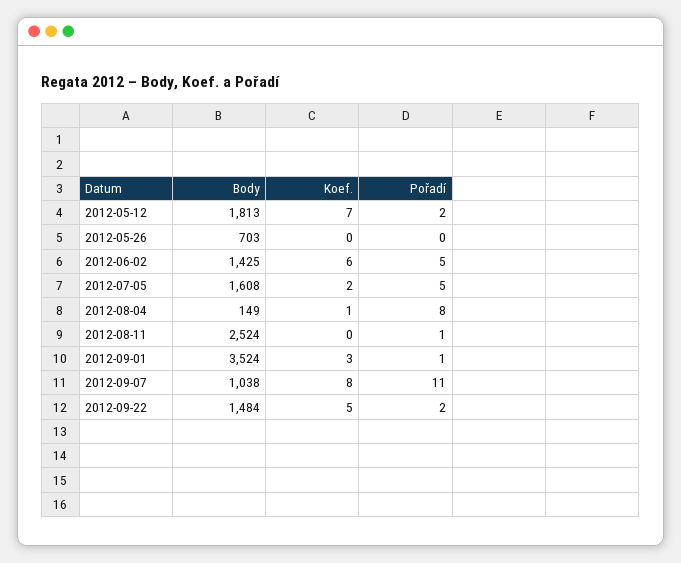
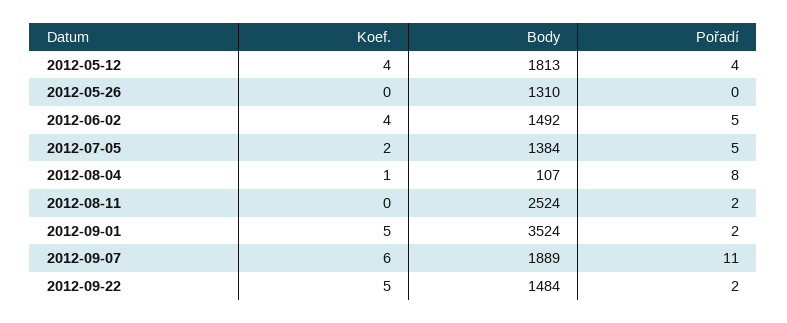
Koef., 2012-05-12: 7 -> 4
Pořadí, 2012-05-12: 2 -> 4
Body, 2012-05-26: 703 -> 1310
Body, 2012-06-02: 1425 -> 1492
Koef., 2012-06-02: 6 -> 4
Body, 2012-07-05: 1608 -> 1384
Body, 2012-08-04: 149 -> 107
Pořadí, 2012-08-11: 1 -> 2
Koef., 2012-09-01: 3 -> 5
Pořadí, 2012-09-01: 1 -> 2
Body, 2012-09-07: 1038 -> 1889
Koef., 2012-09-07: 8 -> 6

